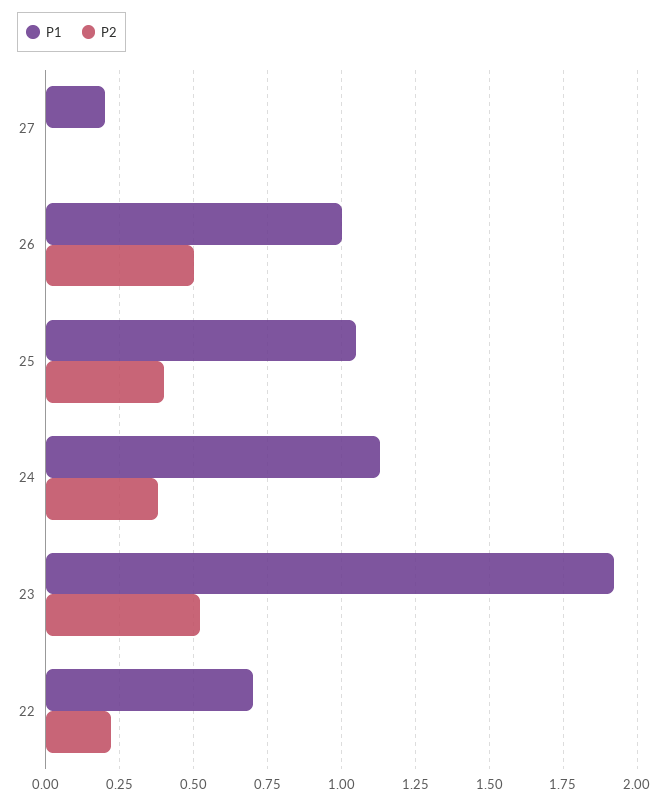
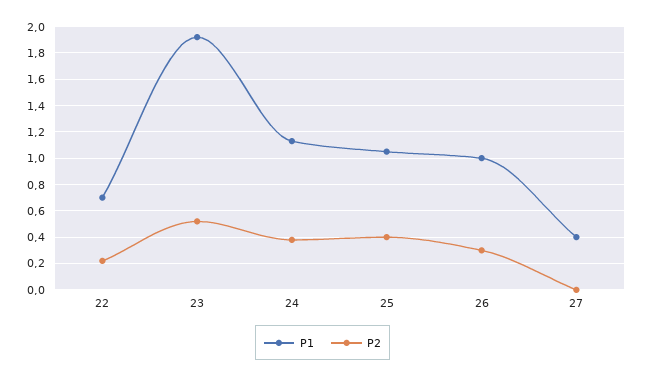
P1, 27: 0.2 -> 0.4
P2, 26: 0.5 -> 0.3

